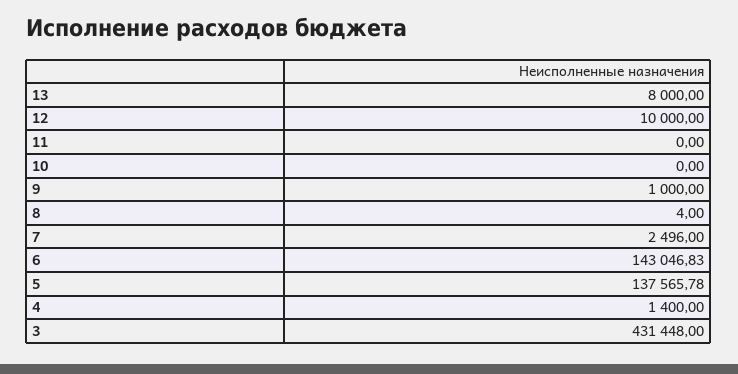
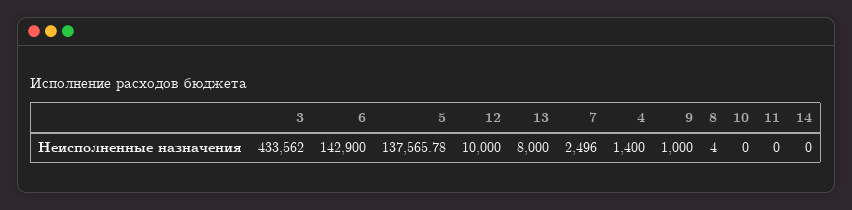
6: 143046.83 -> 142900
3: 431448 -> 433562
14: none -> 0

